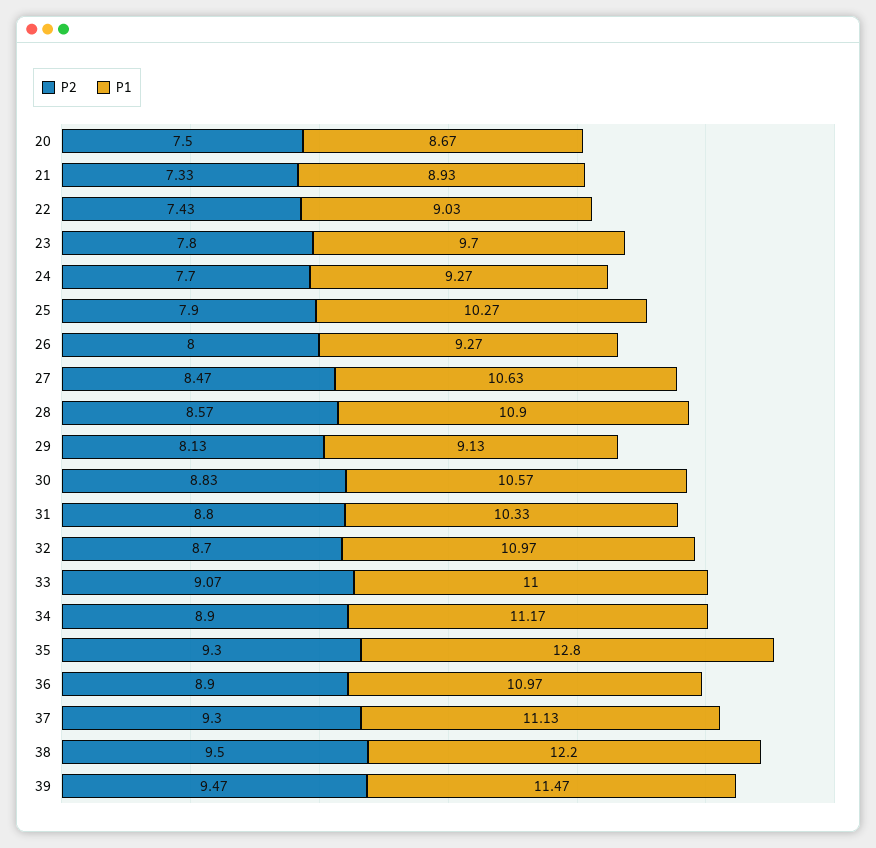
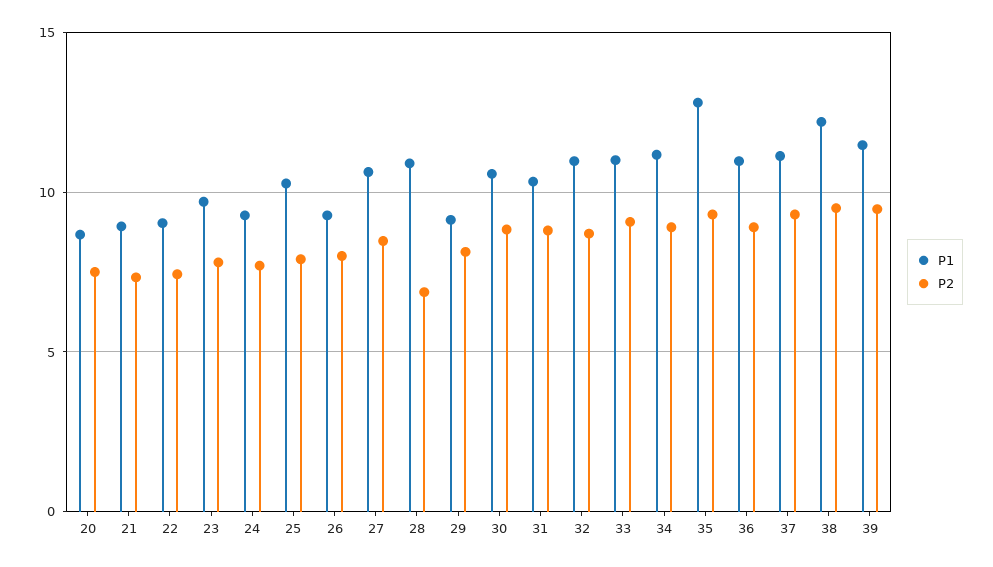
P2, 28: 8.57 -> 7

